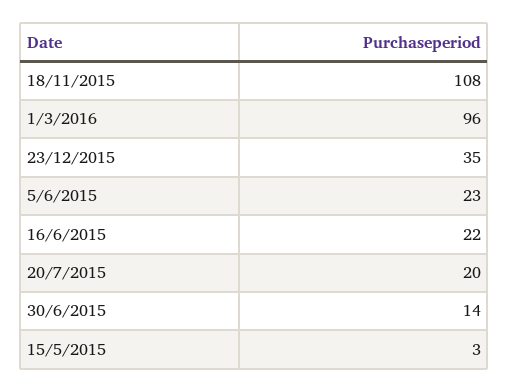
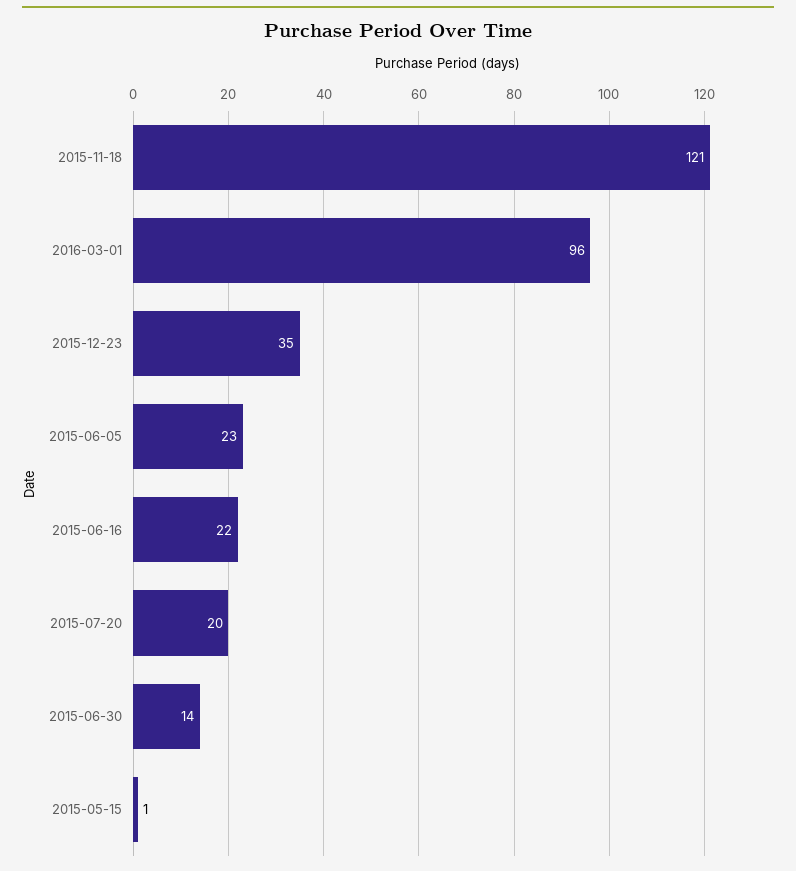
18/11/2015: 108 -> 121
15/5/2015: 3 -> 1

